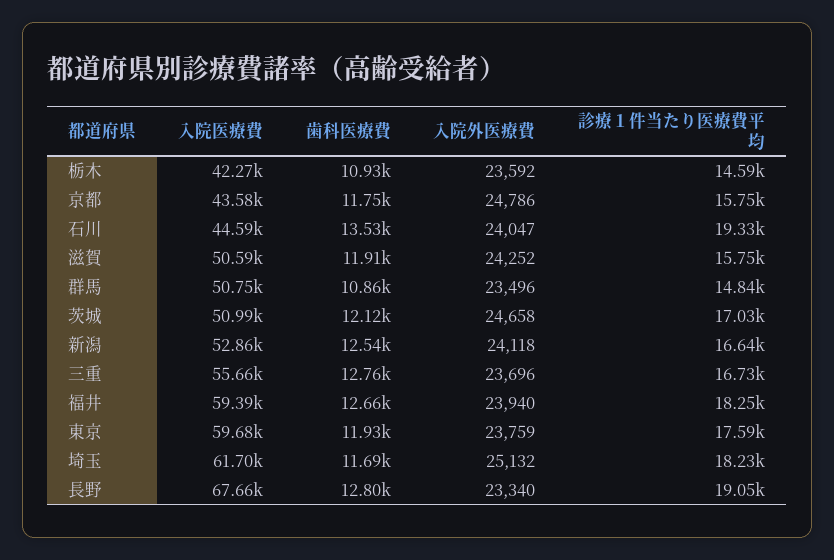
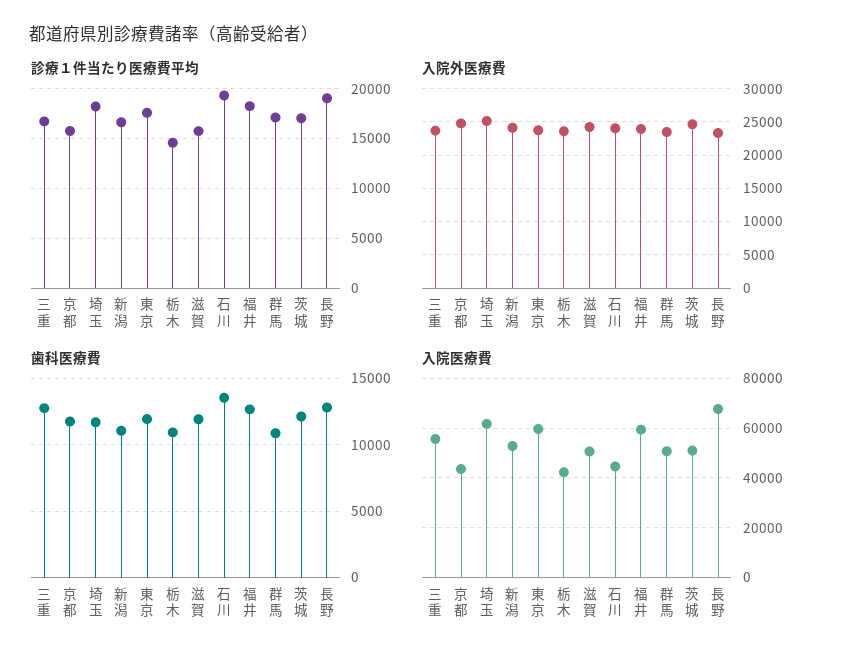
診療１件当たり医療費平均, 群馬: 14840 -> 17000
歯科医療費, 新潟: 12540 -> 11000

